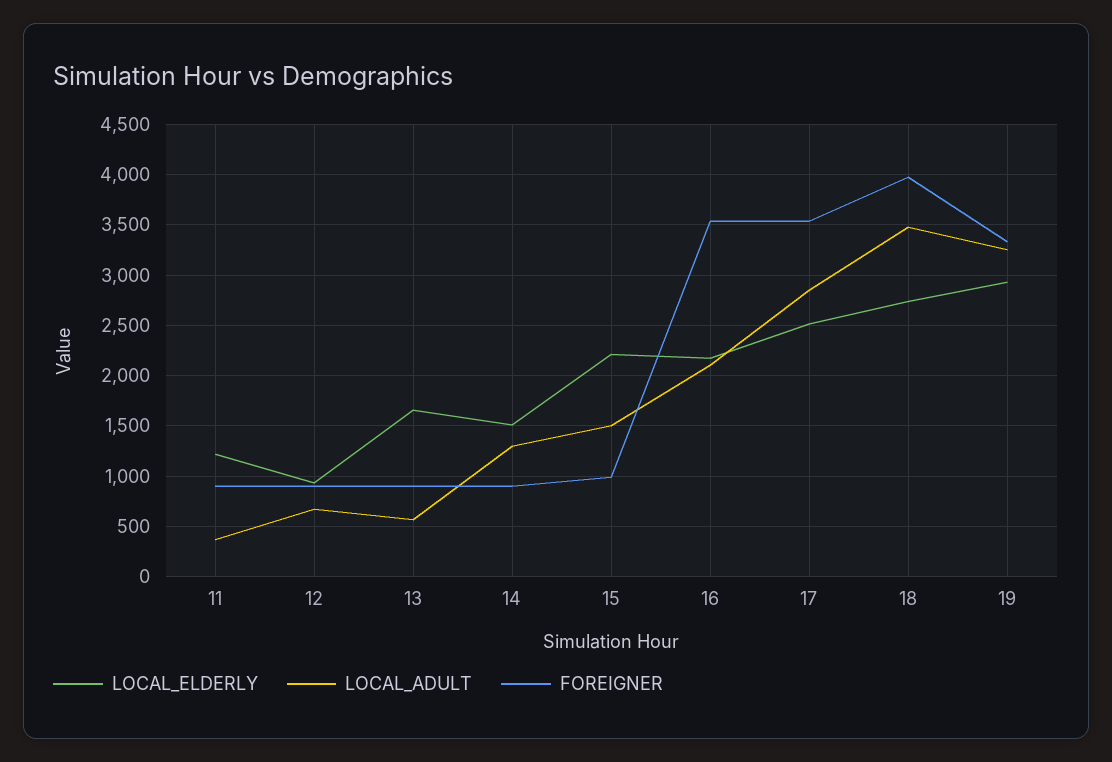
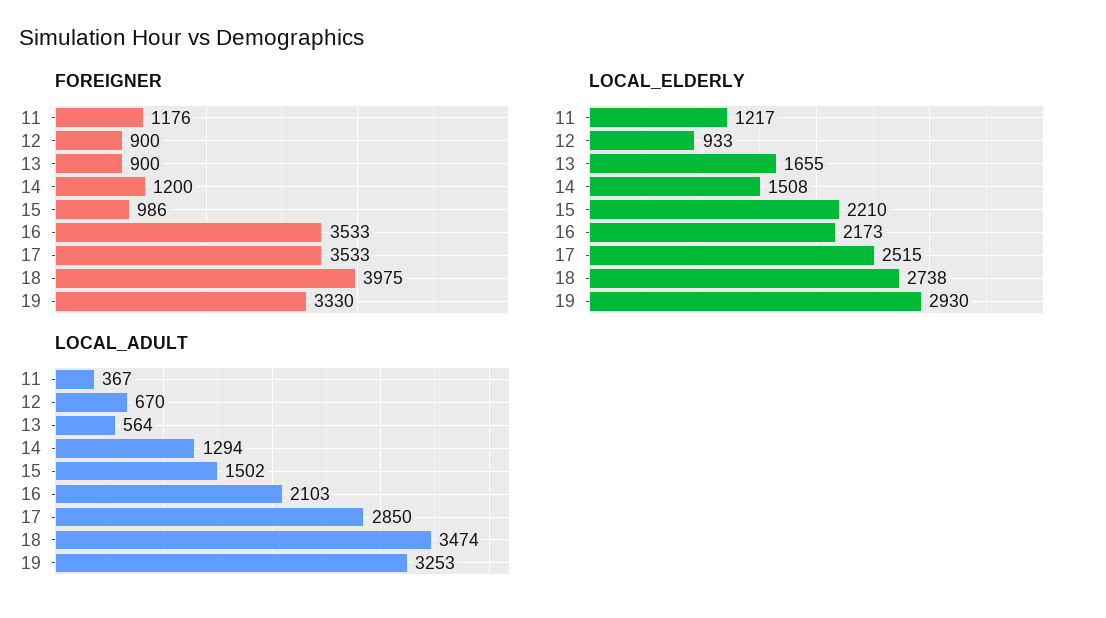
FOREIGNER, 11: 900 -> 1176
FOREIGNER, 14: 900 -> 1200

